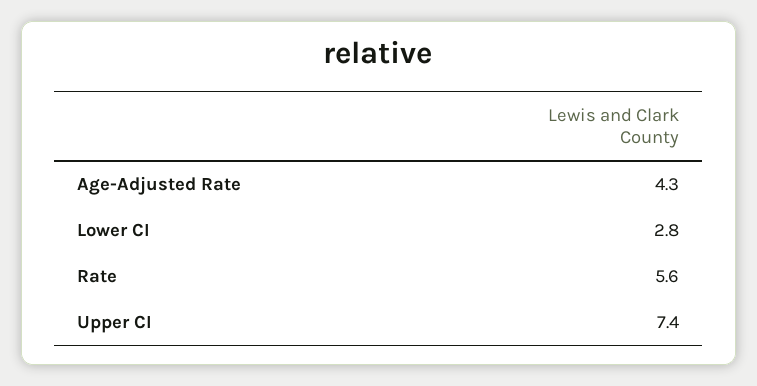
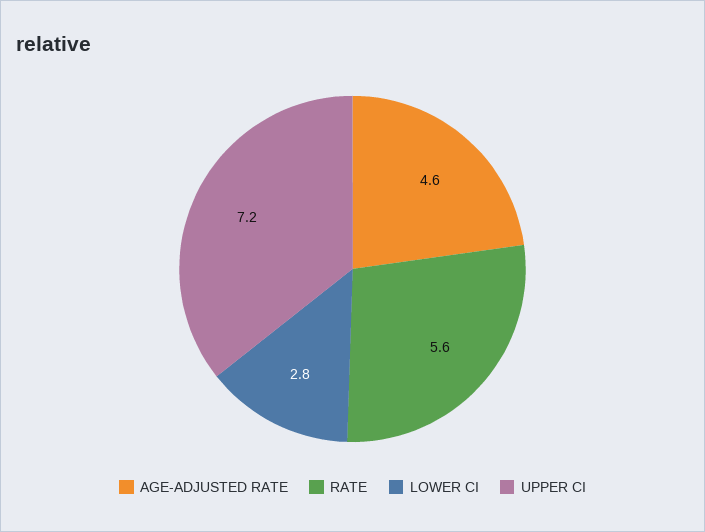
Age-Adjusted Rate: 4.3 -> 4.6
Upper CI: 7.4 -> 7.2

